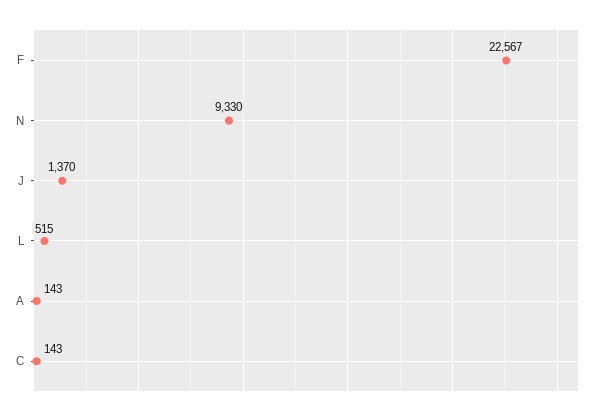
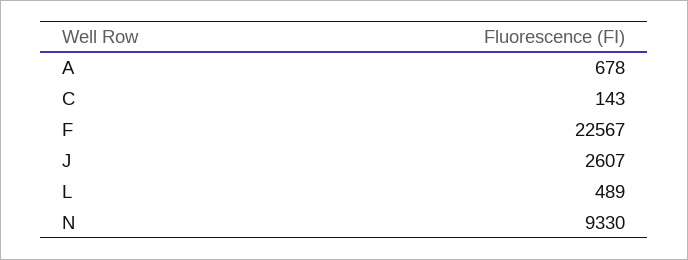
J: 1370 -> 2607
L: 515 -> 489
A: 143 -> 678

